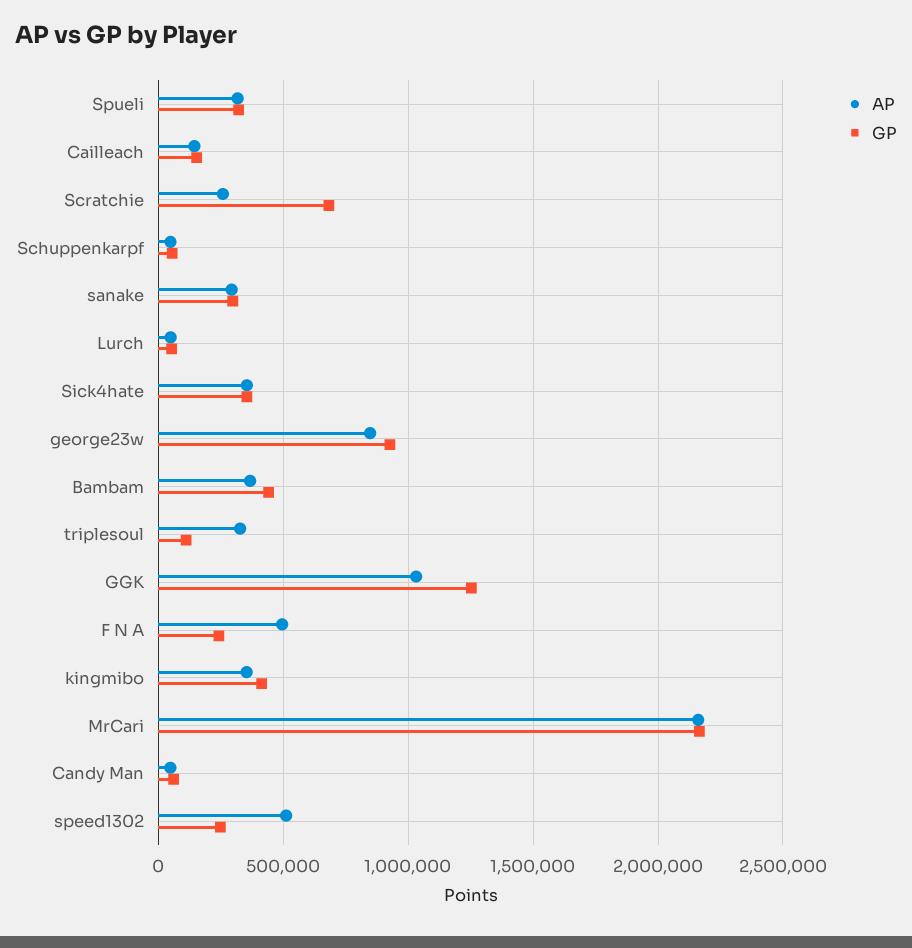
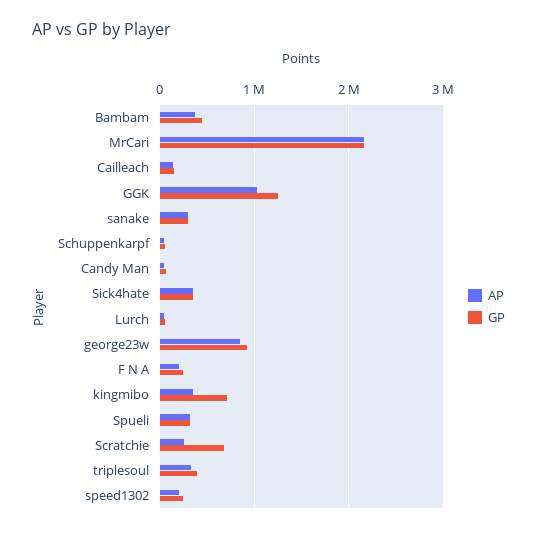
GP, triplesoul: 100000 -> 400000
AP, F N A: 500000 -> 200000
GP, kingmibo: 400000 -> 700000
AP, speed1302: 500000 -> 200000

